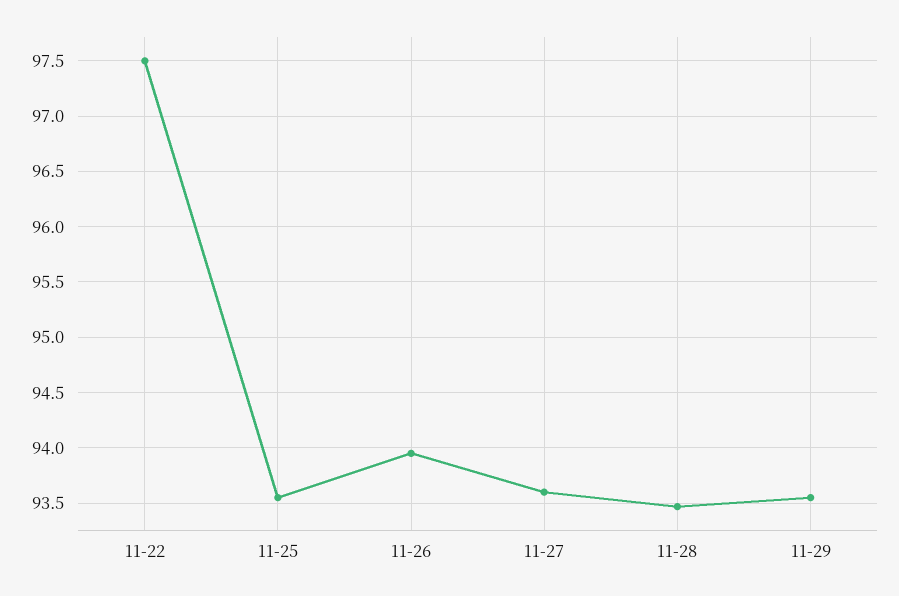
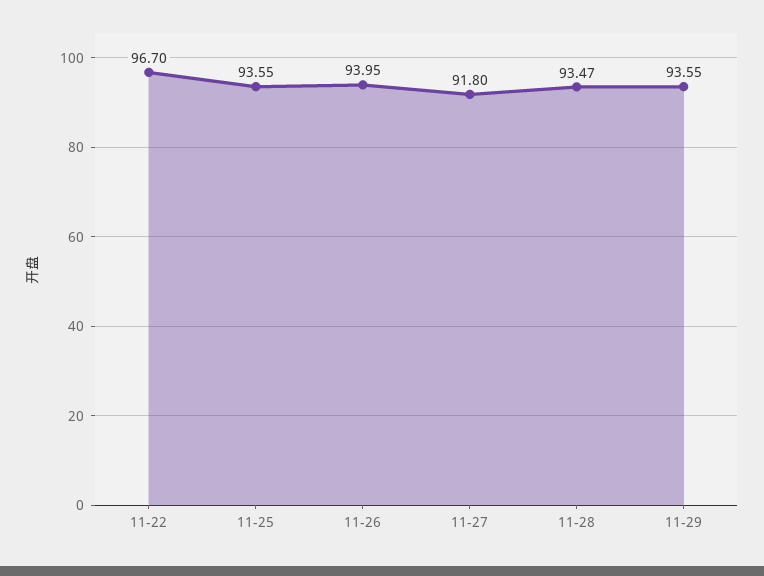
11-22: 97.5 -> 96.7
11-27: 93.6 -> 91.8

